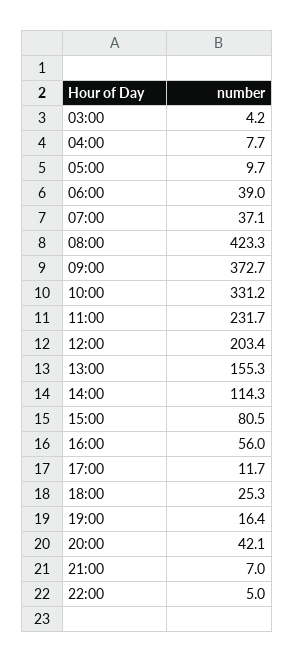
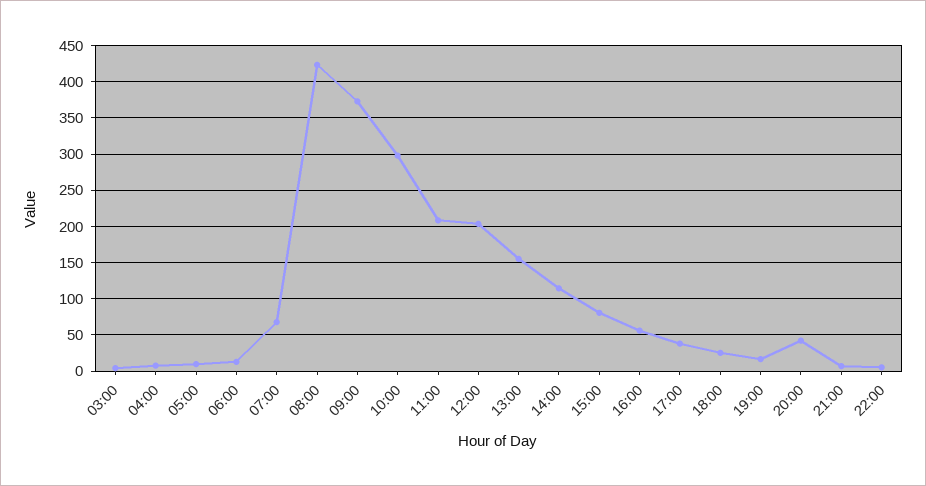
06:00: 39 -> 10
07:00: 37.1 -> 70
10:00: 331.2 -> 300
11:00: 231.7 -> 210
17:00: 11.7 -> 40

